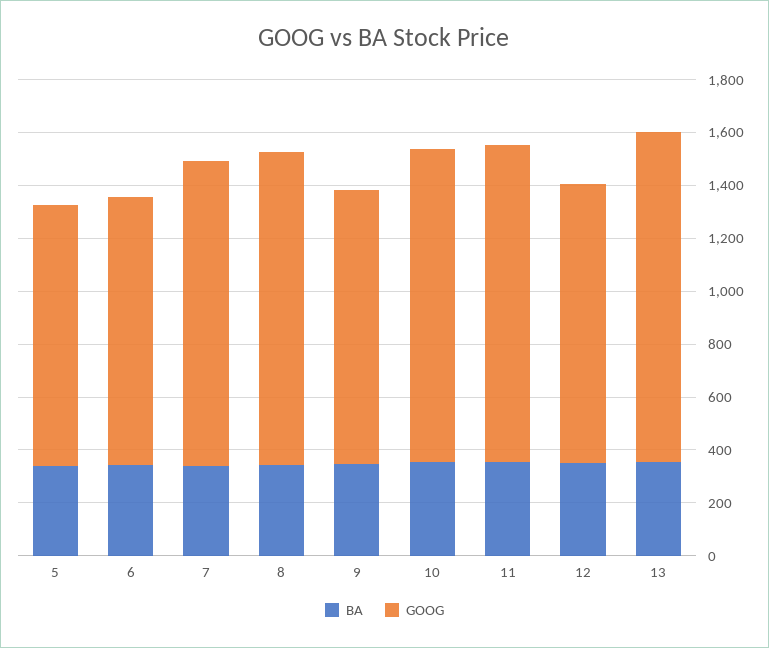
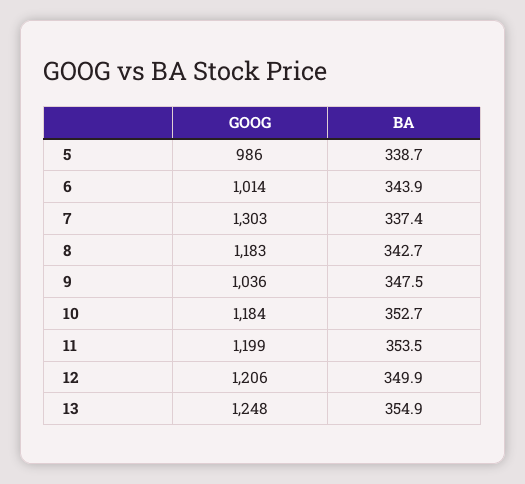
GOOG, 7: 1150 -> 1303
GOOG, 12: 1050 -> 1206

